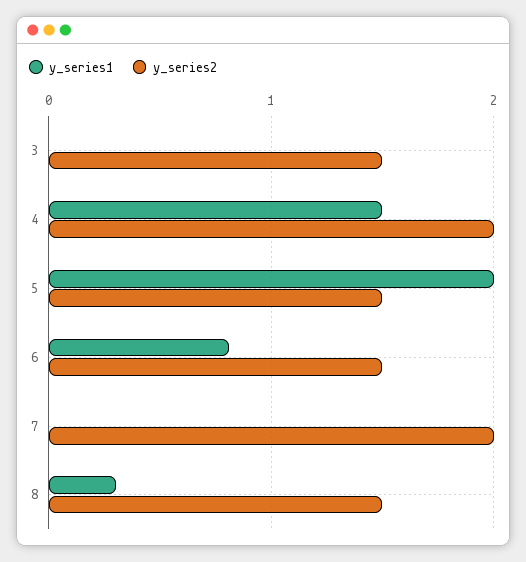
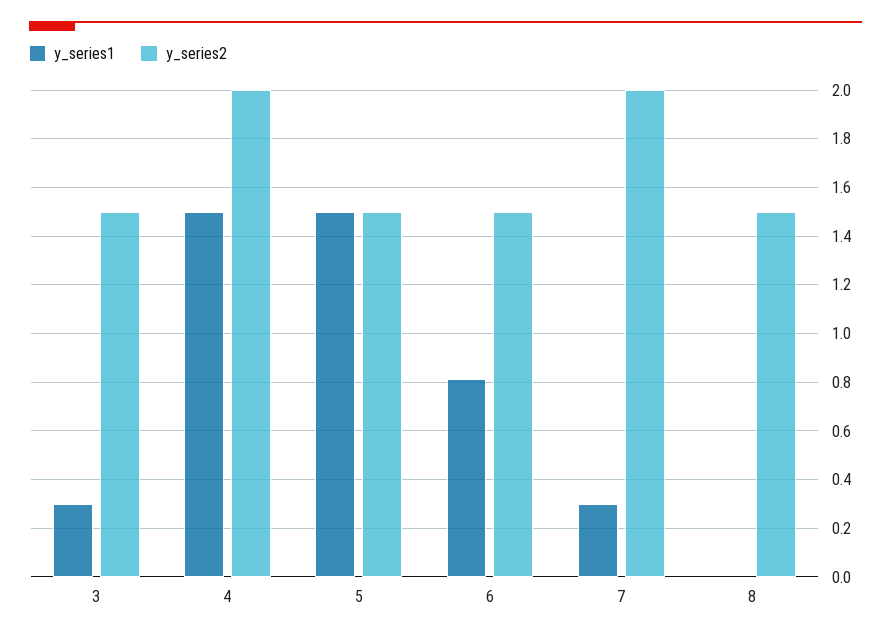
y_series1, 3: 0 -> 0.3
y_series1, 5: 2 -> 1.5
y_series1, 7: 0 -> 0.3
y_series1, 8: 0.3 -> 0

